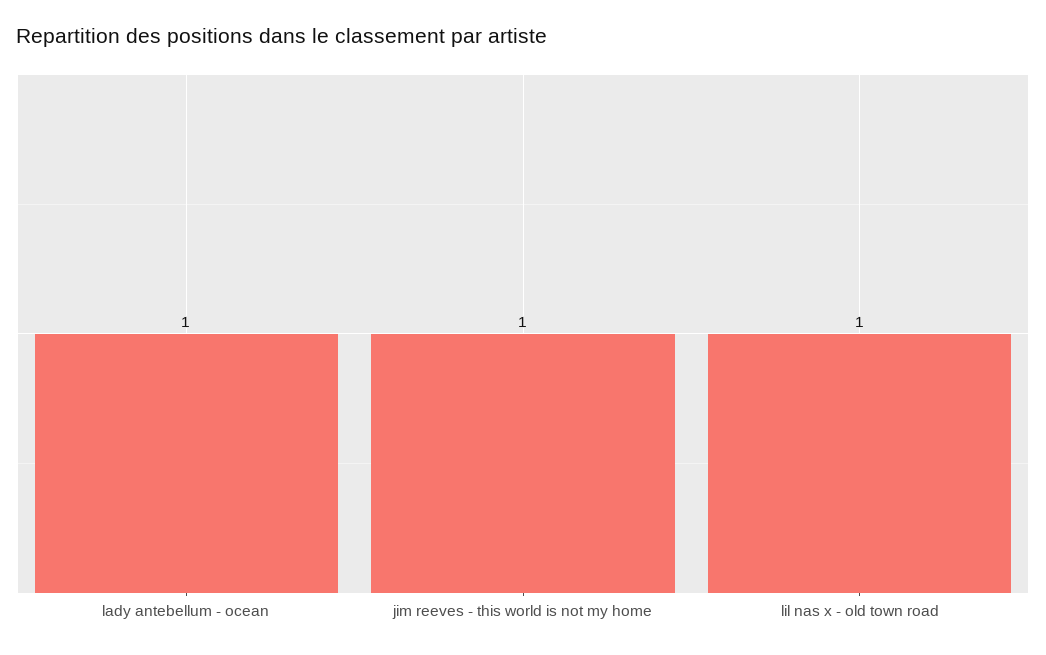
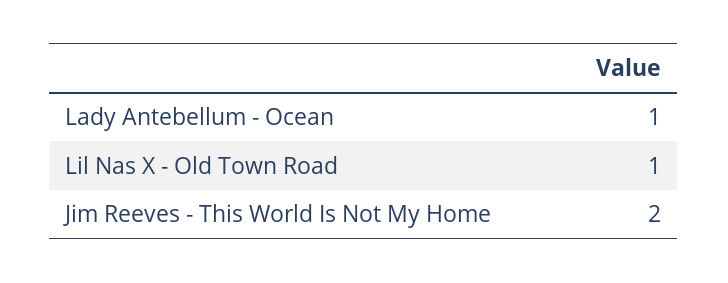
jim reeves - this world is not my home: 1 -> 2

